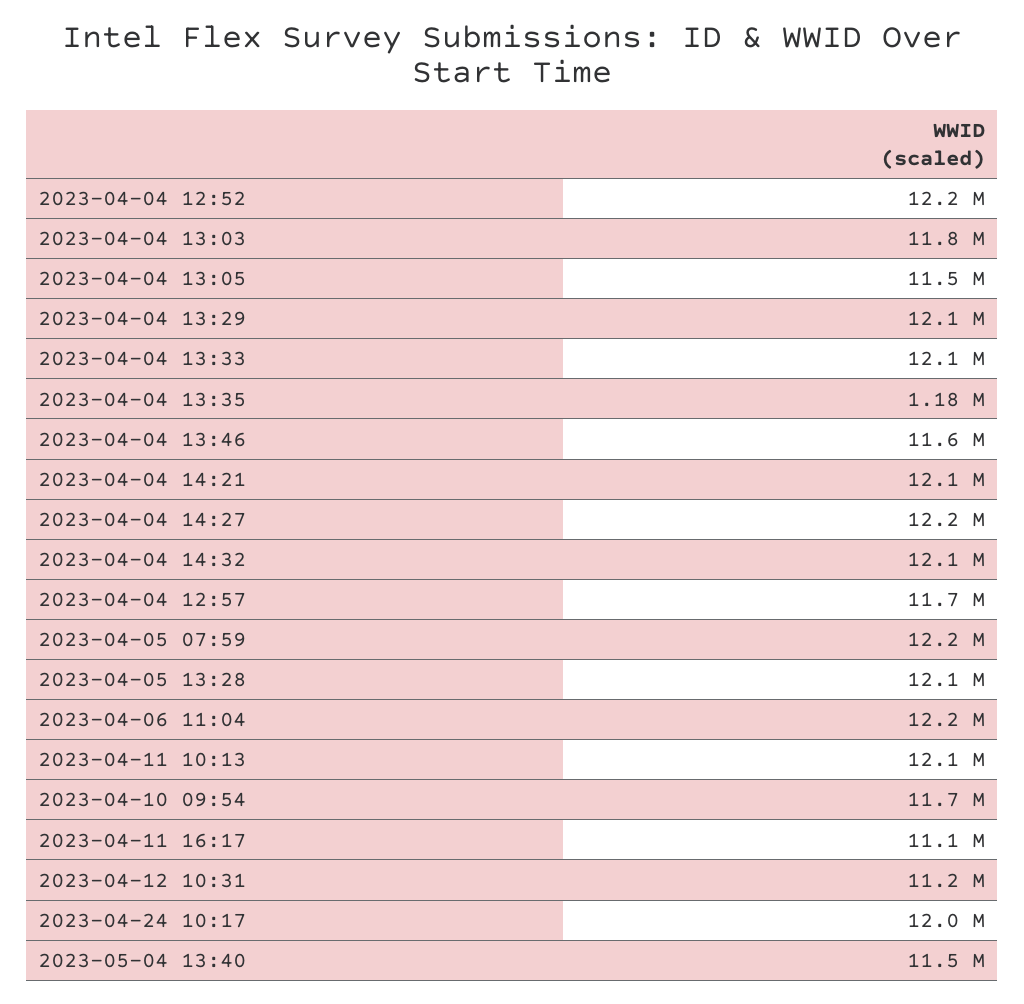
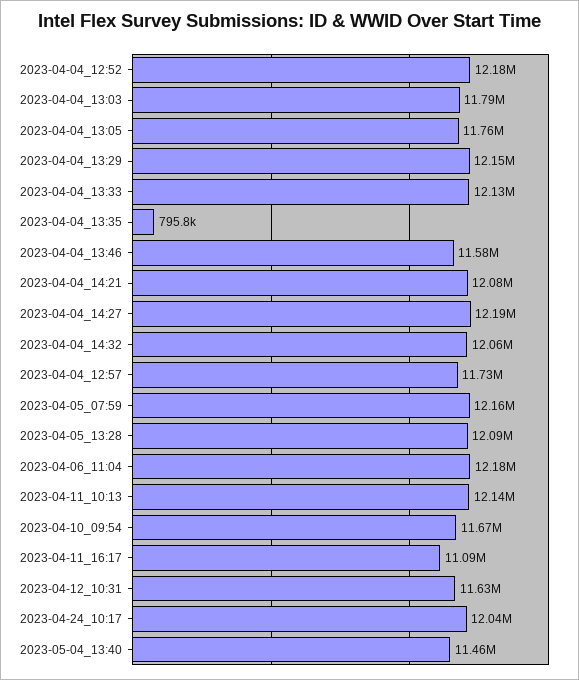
2023-04-04 13:05: 11500000 -> 11760000
2023-04-04 13:35: 1180000 -> 795800
2023-04-12 10:31: 11200000 -> 11630000

